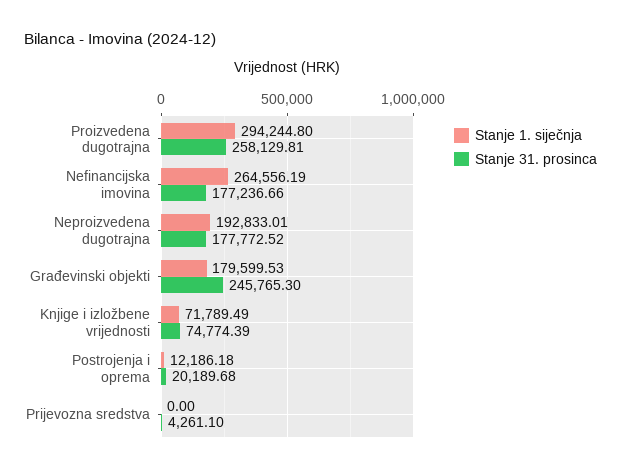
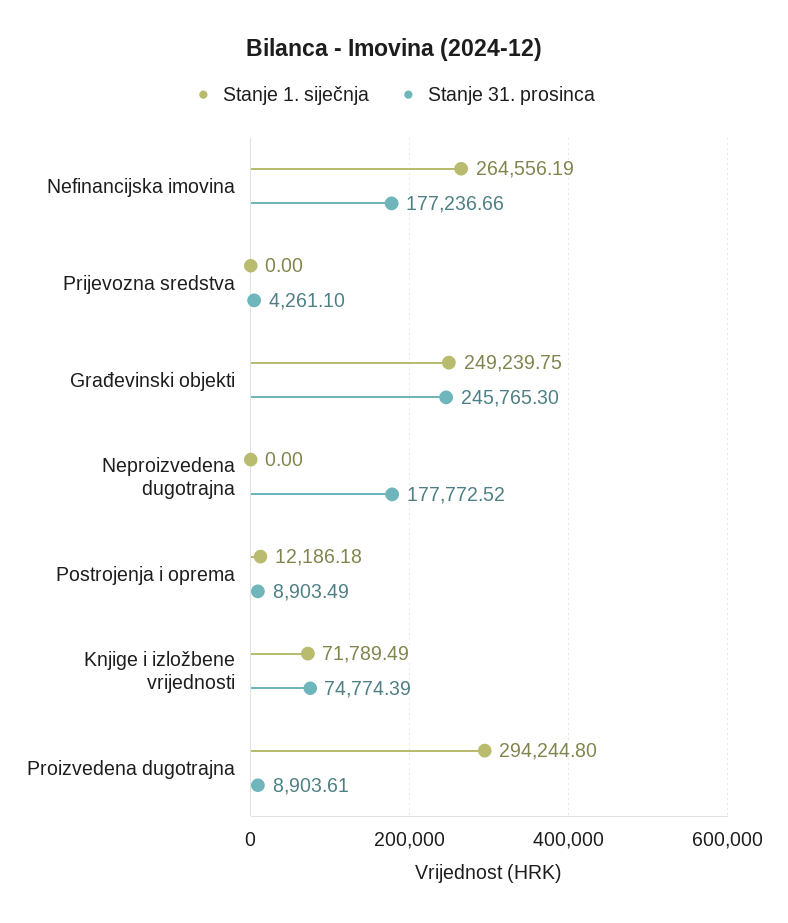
Stanje 31. prosinca, Proizvedena dugotrajna: 258129.81 -> 8903.61
Stanje 1. siječnja, Neproizvedena dugotrajna: 192833.01 -> 0
Stanje 1. siječnja, Građevinski objekti: 179599.53 -> 249239.75
Stanje 31. prosinca, Postrojenja i oprema: 20189.68 -> 8903.49

